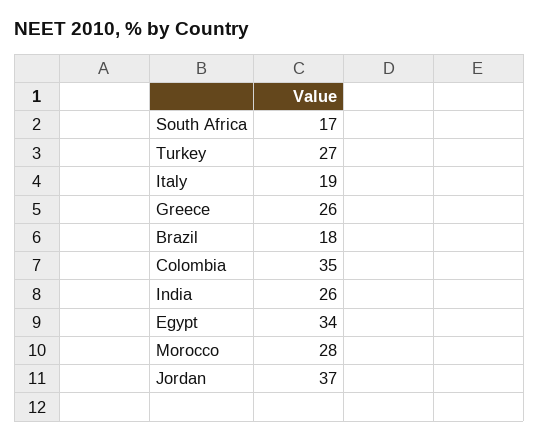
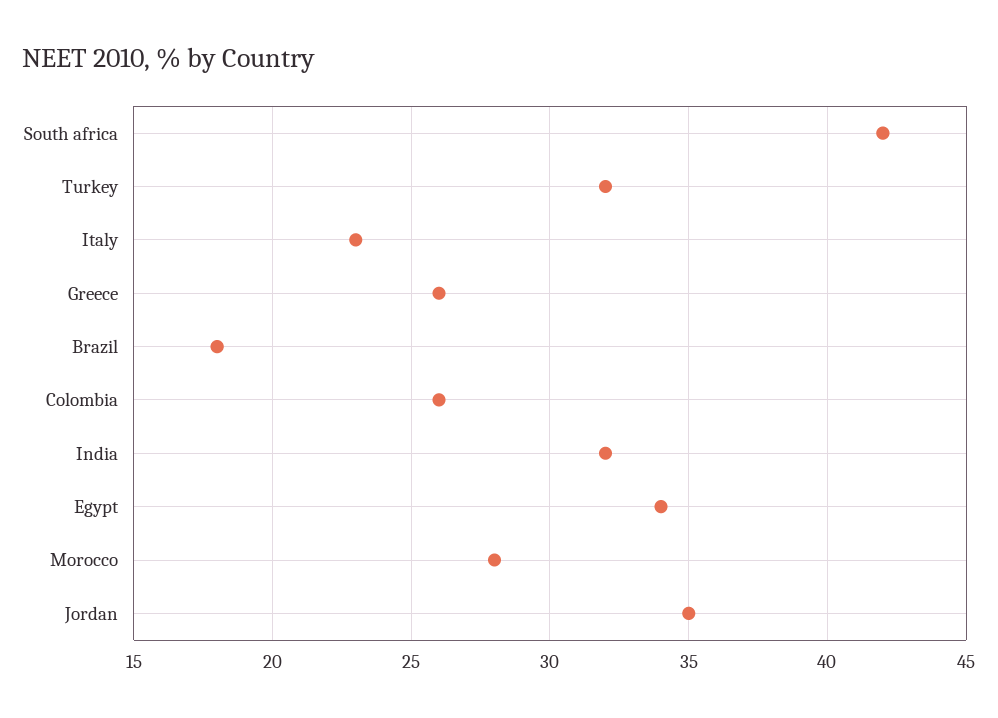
South Africa: 17 -> 42
Turkey: 27 -> 32
Italy: 19 -> 23
Colombia: 35 -> 26
India: 26 -> 32
Jordan: 37 -> 35

